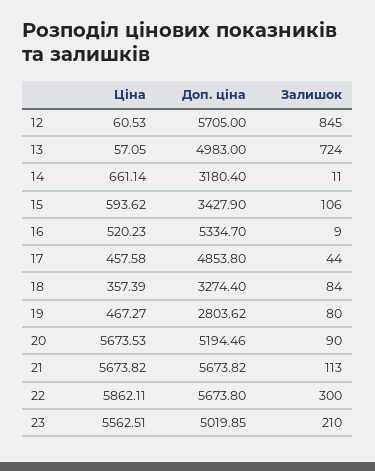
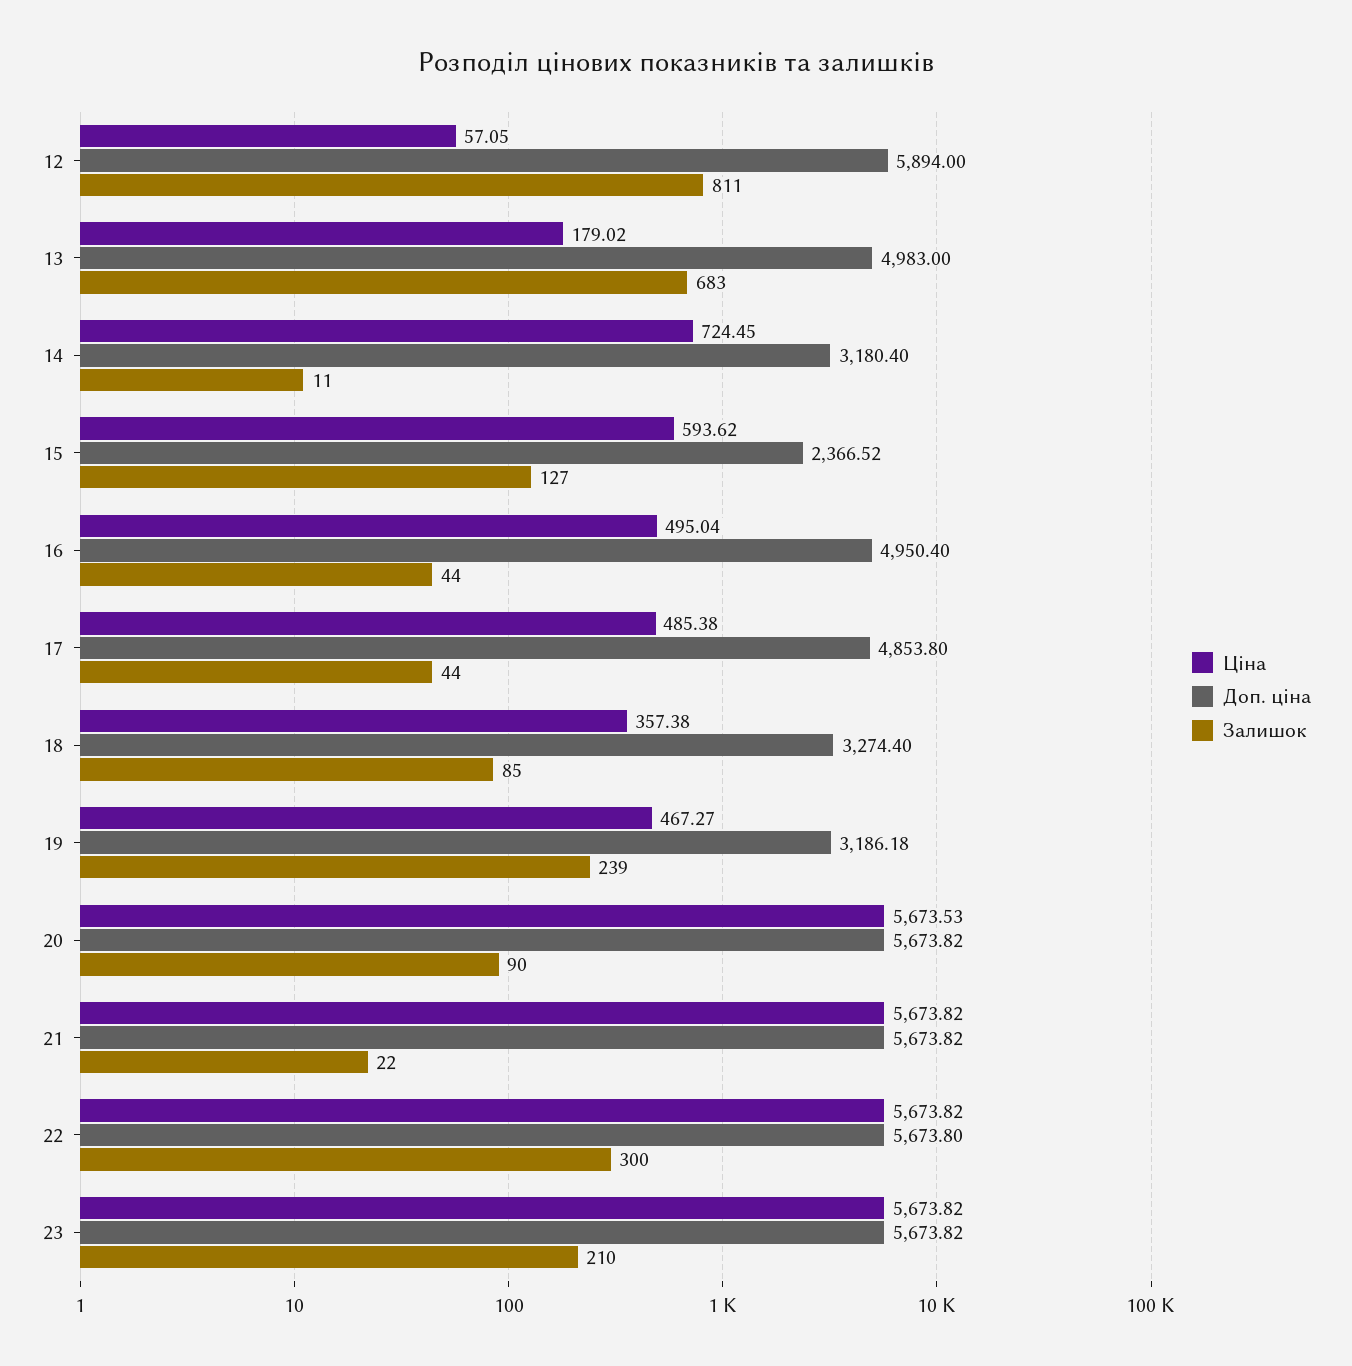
Ціна, 12: 60.53 -> 57.05
Доп. ціна, 12: 5705 -> 5894
Залишок, 12: 845 -> 811
Ціна, 13: 57.05 -> 179.02
Залишок, 13: 724 -> 683
Ціна, 14: 661.14 -> 724.45
Доп. ціна, 15: 3427.9 -> 2366.52
Залишок, 15: 106 -> 127
Ціна, 16: 520.23 -> 495.04
Доп. ціна, 16: 5334.7 -> 4950.4
Залишок, 16: 9 -> 44
Ціна, 17: 457.58 -> 485.38
Ціна, 18: 357.39 -> 357.38
Залишок, 18: 84 -> 85
Доп. ціна, 19: 2803.62 -> 3186.18
Залишок, 19: 80 -> 239
Доп. ціна, 20: 5194.46 -> 5673.82
Залишок, 21: 113 -> 22
Ціна, 22: 5862.11 -> 5673.82
Ціна, 23: 5562.51 -> 5673.82
Доп. ціна, 23: 5019.85 -> 5673.82

